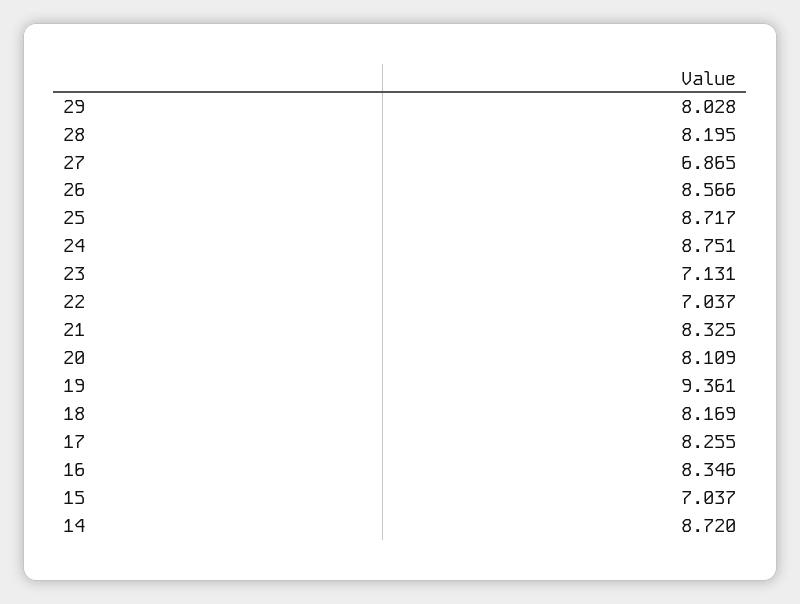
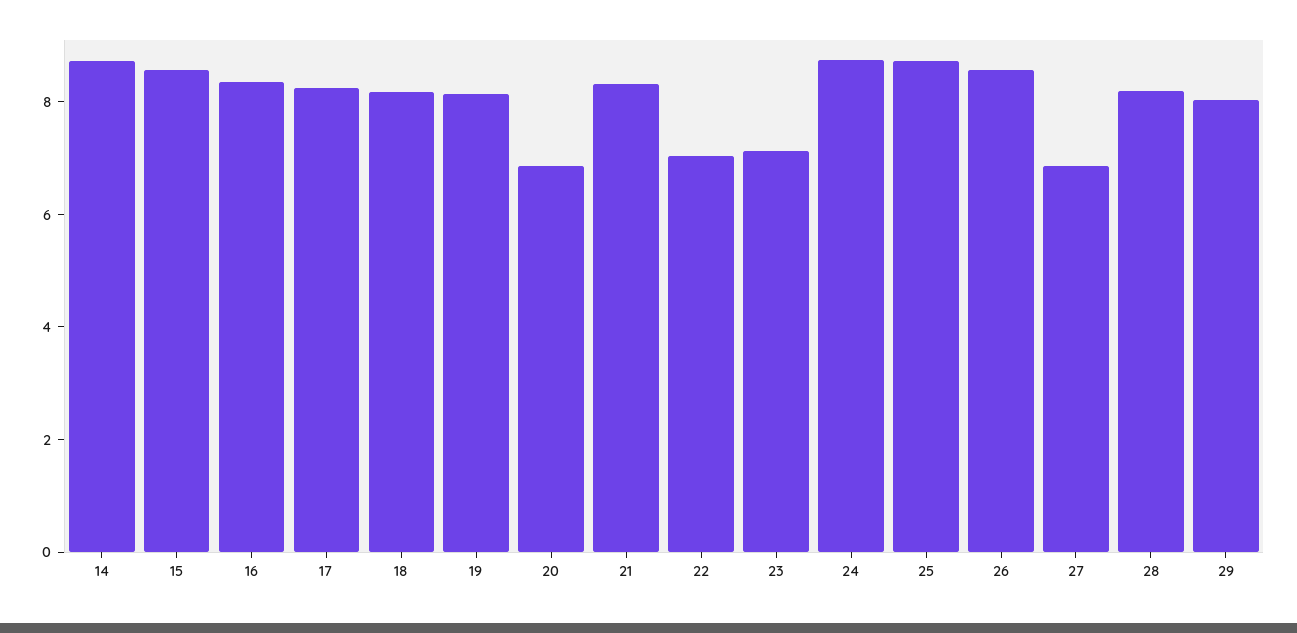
20: 8.109 -> 7
19: 9.361 -> 8
15: 7.037 -> 8.5

